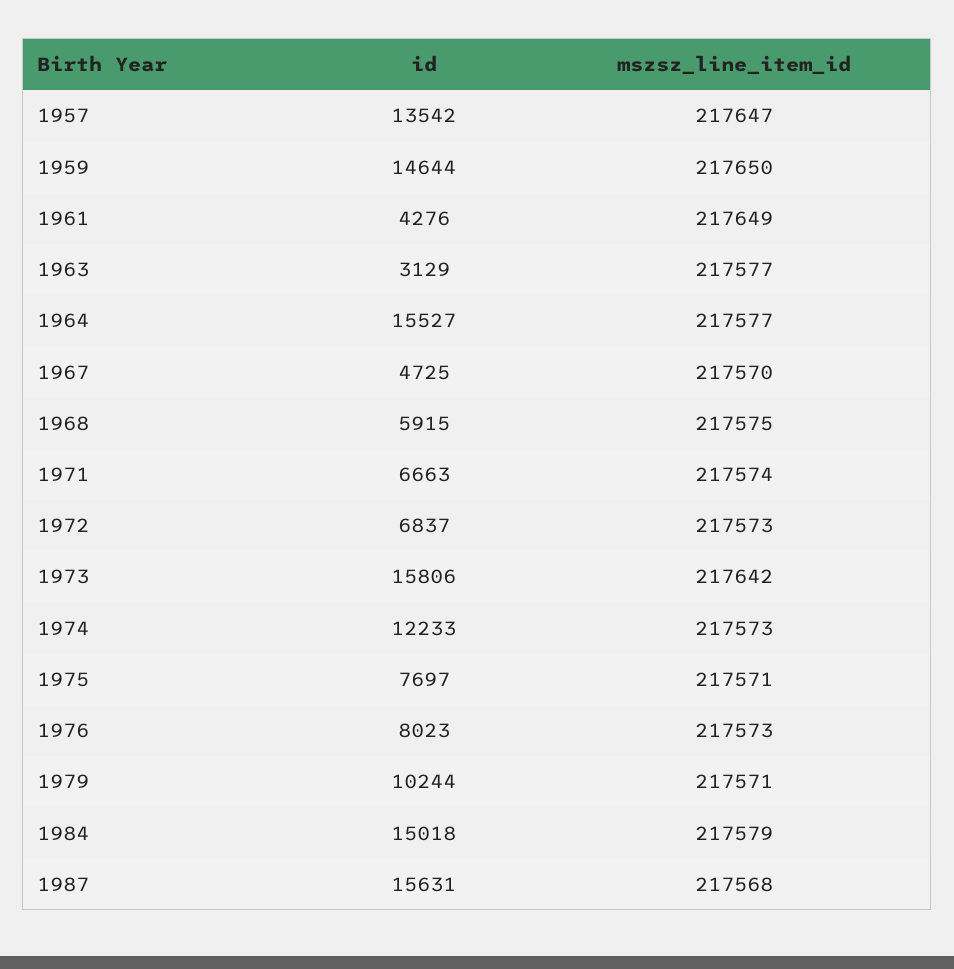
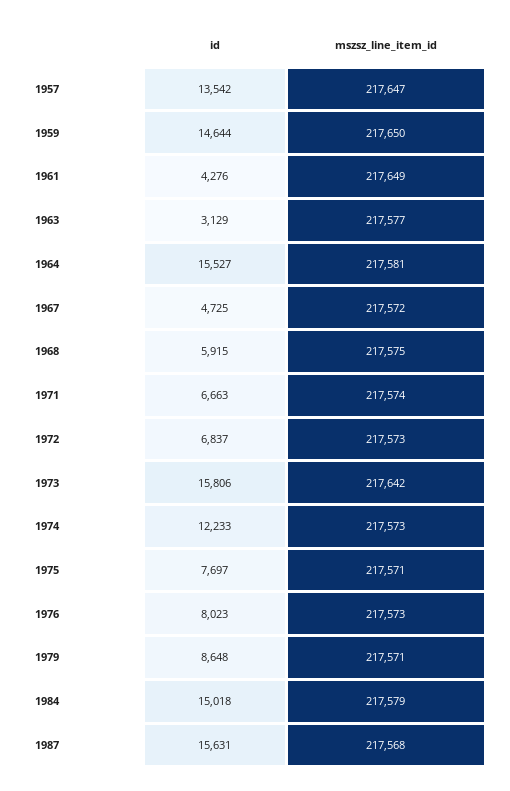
mszsz_line_item_id, 1964: 217577 -> 217581
mszsz_line_item_id, 1967: 217570 -> 217572
id, 1979: 10244 -> 8648

